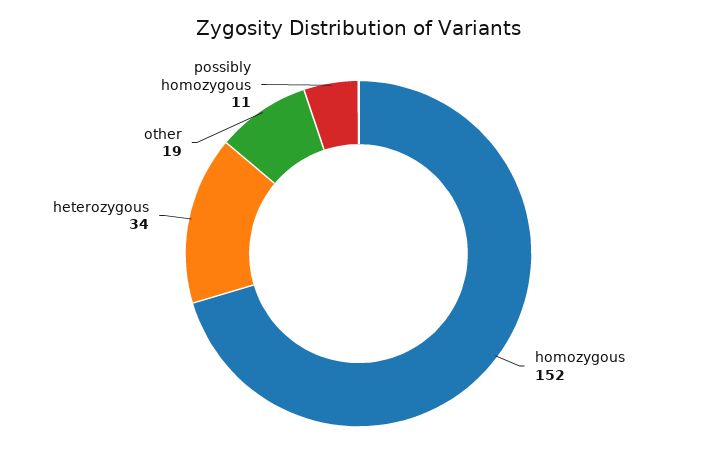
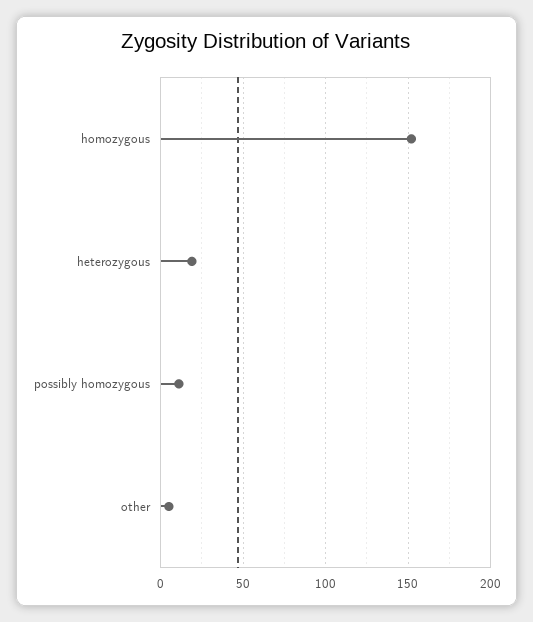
heterozygous: 34 -> 20
other: 19 -> 5

